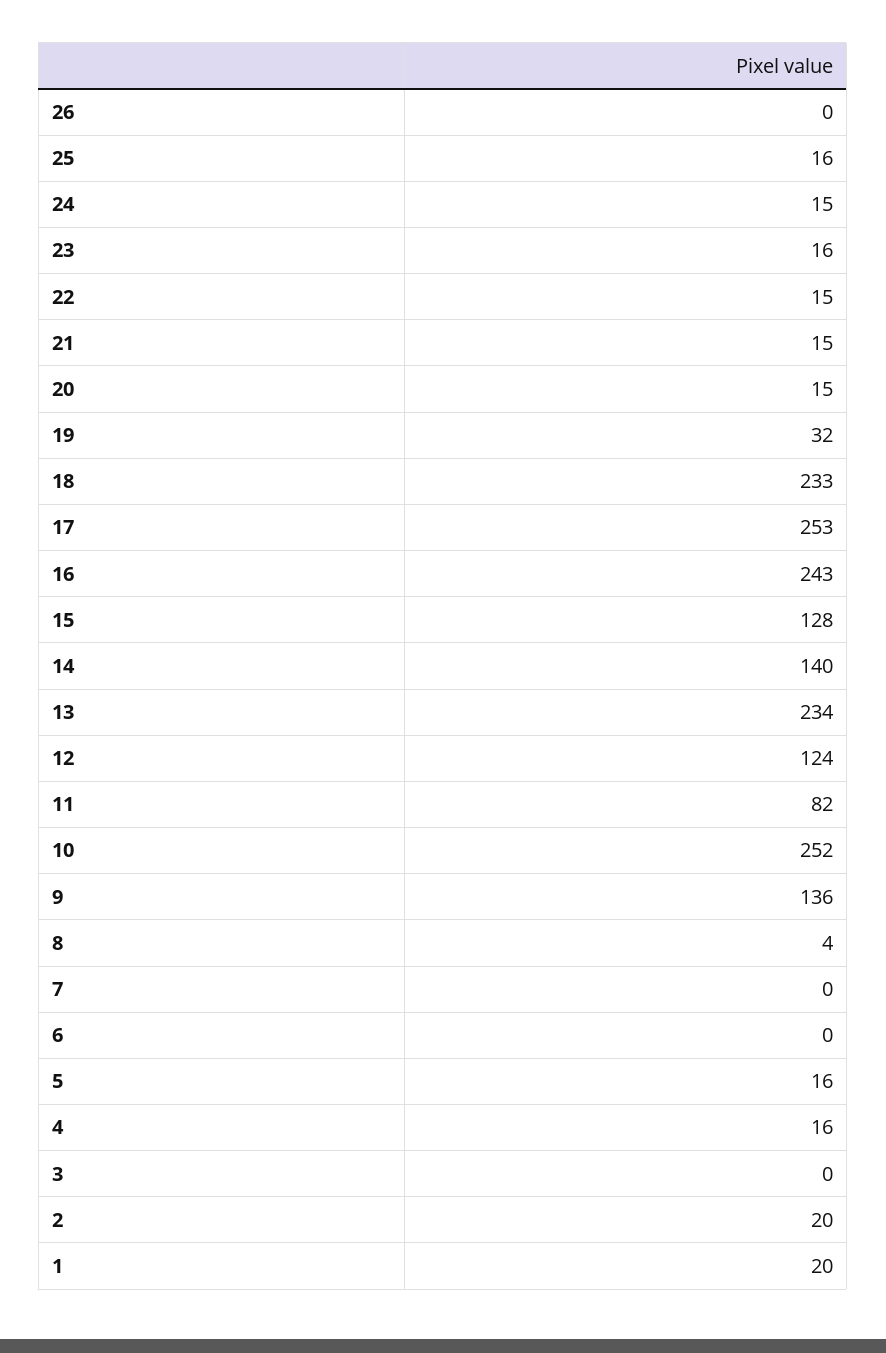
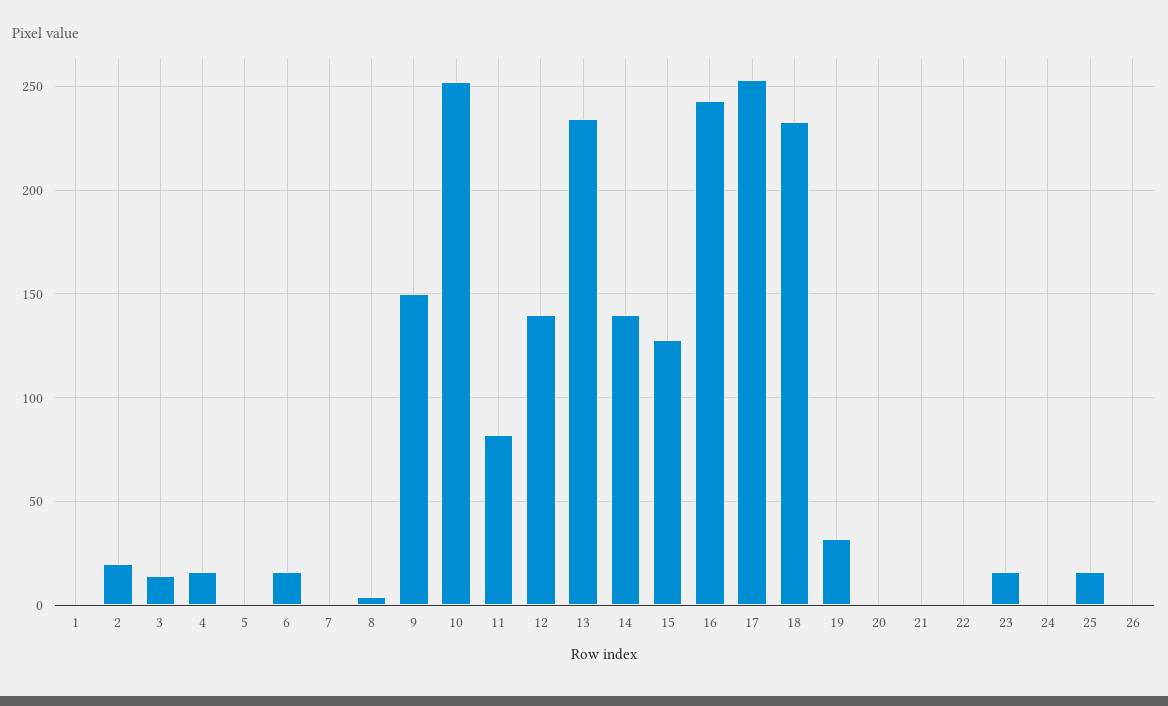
24: 15 -> 0
22: 15 -> 0
21: 15 -> 0
20: 15 -> 0
12: 124 -> 140
9: 136 -> 150
6: 0 -> 15
5: 16 -> 0
3: 0 -> 15
1: 20 -> 0

